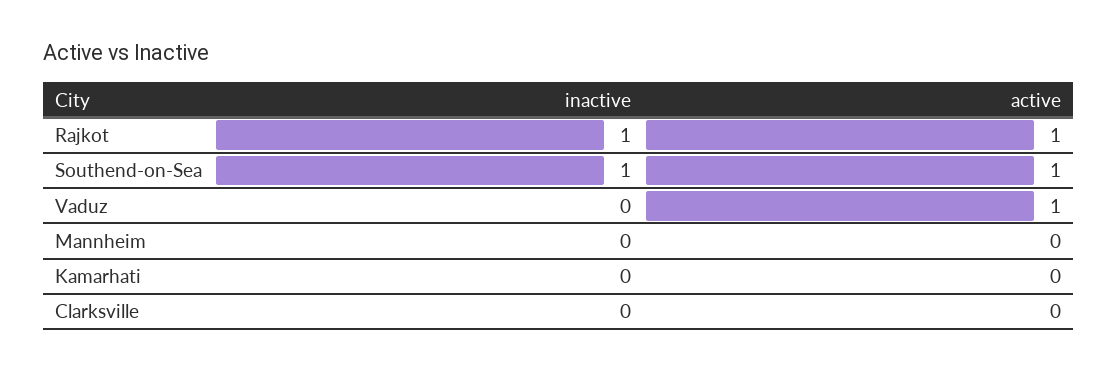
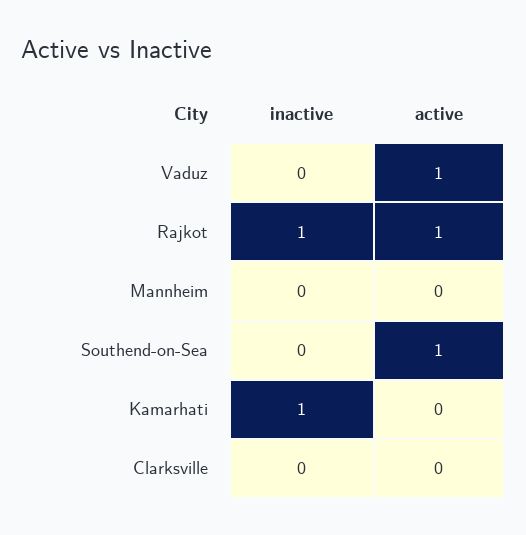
inactive, Southend-on-Sea: 1 -> 0
inactive, Kamarhati: 0 -> 1

